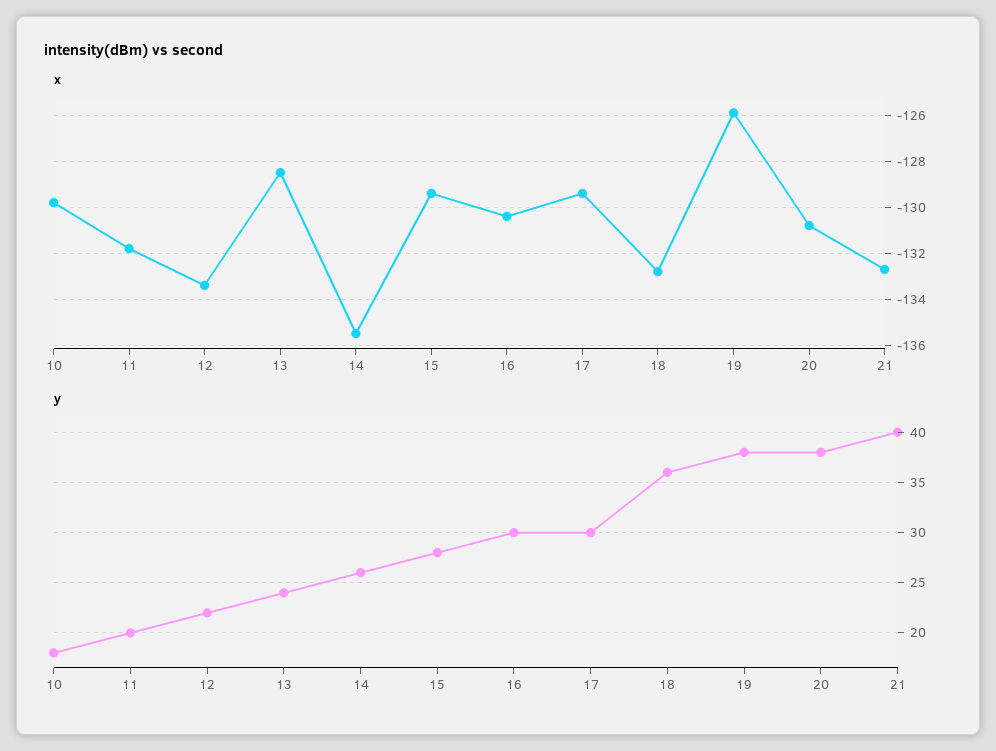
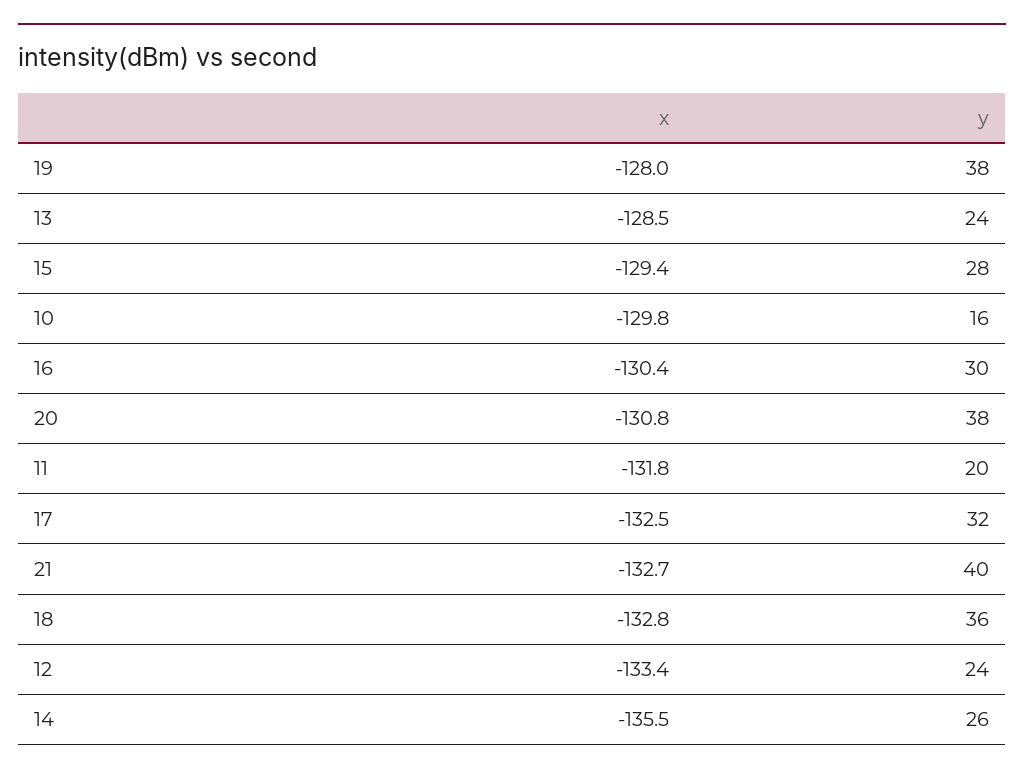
x, 17: -129.5 -> -132.5
x, 19: -126 -> -128
y, 10: 18 -> 16
y, 12: 22 -> 24
y, 17: 30 -> 32

